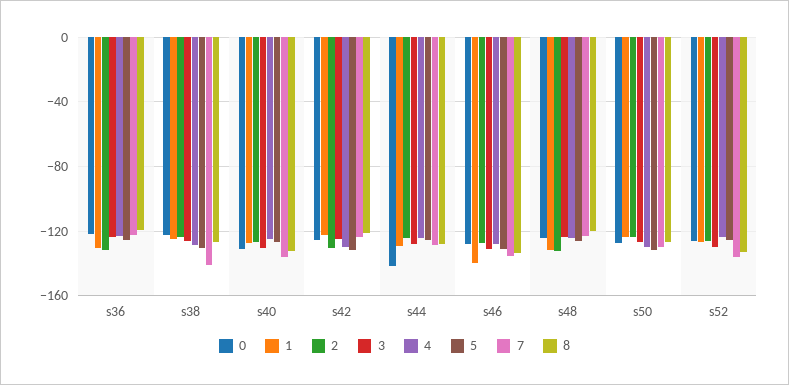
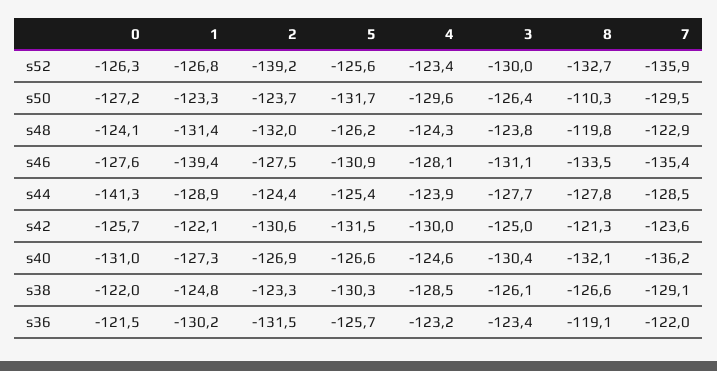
7, s38: -140 -> -129.1
8, s50: -125 -> -110.3
2, s52: -125 -> -139.2

